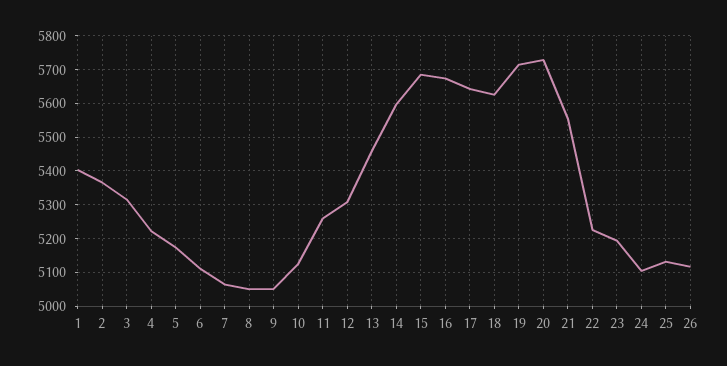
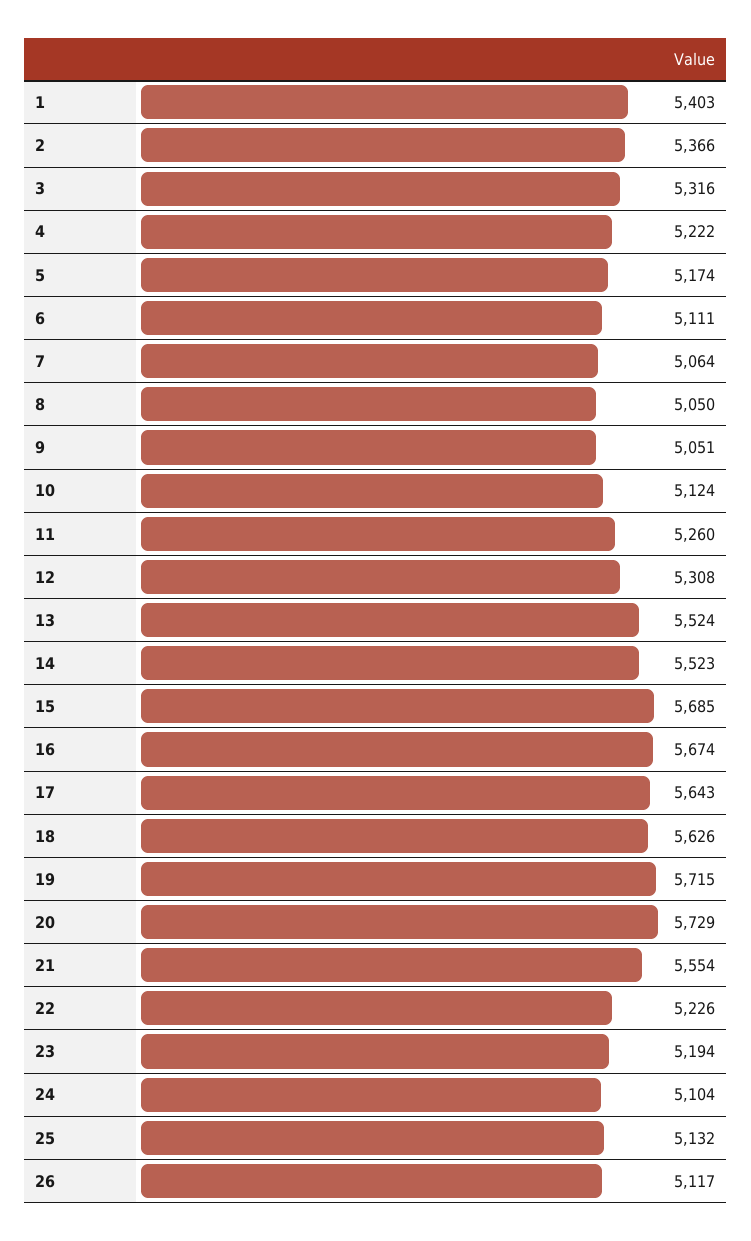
13: 5460 -> 5524
14: 5600 -> 5523

